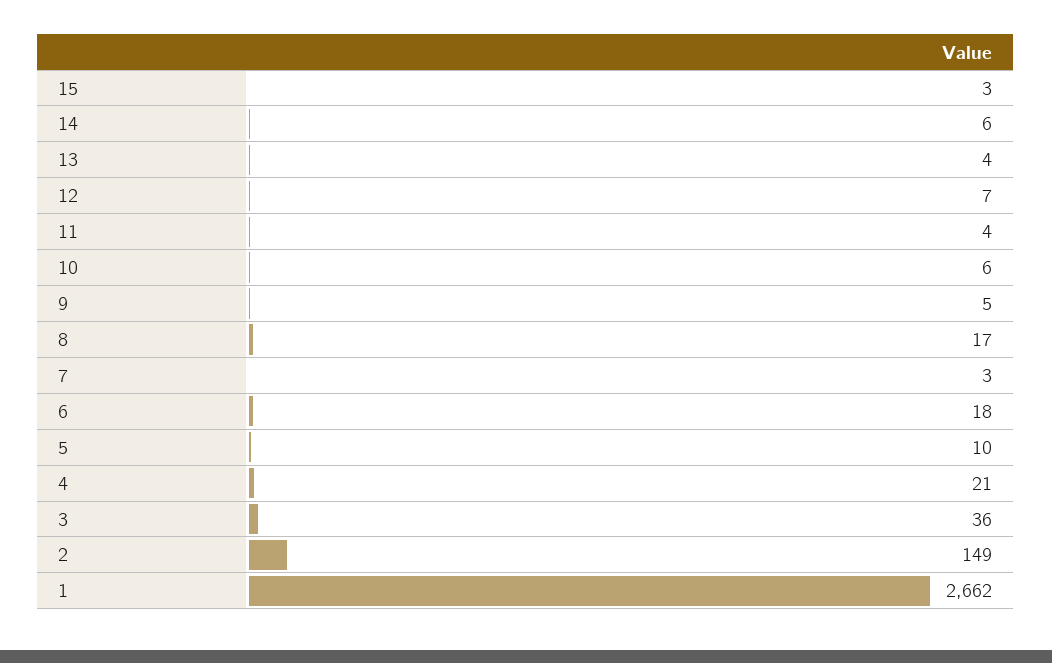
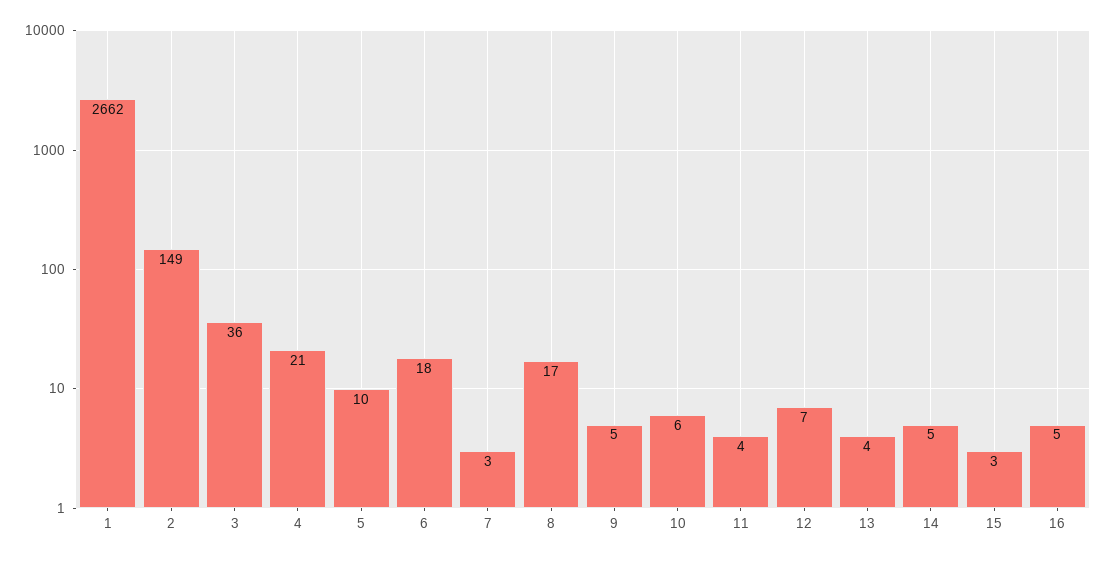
14: 6 -> 5
16: none -> 5

